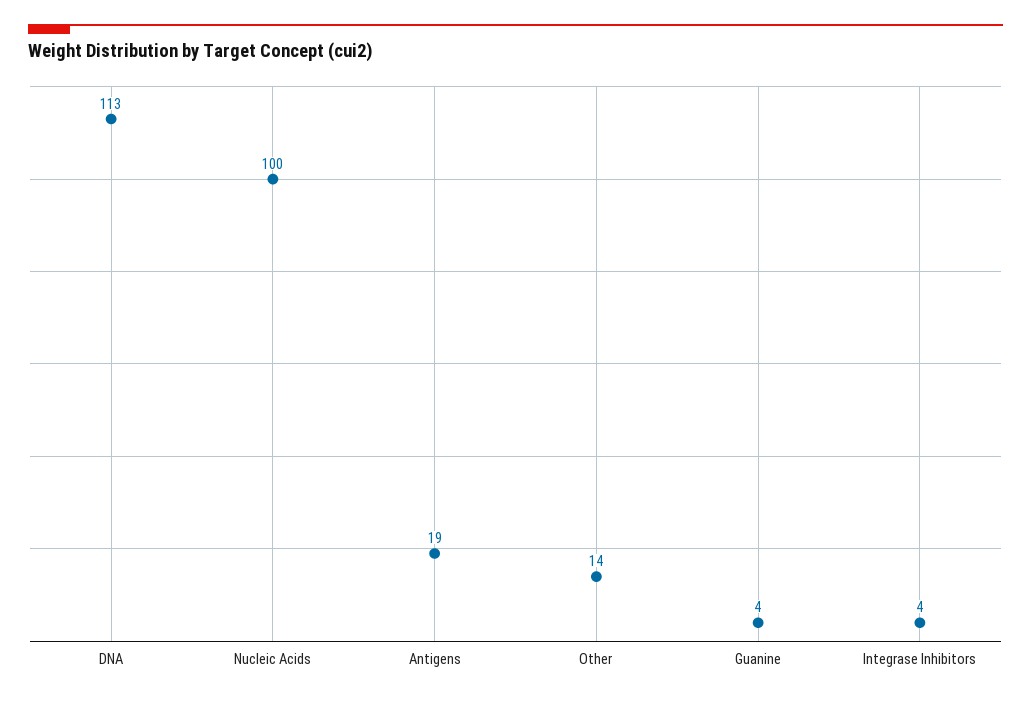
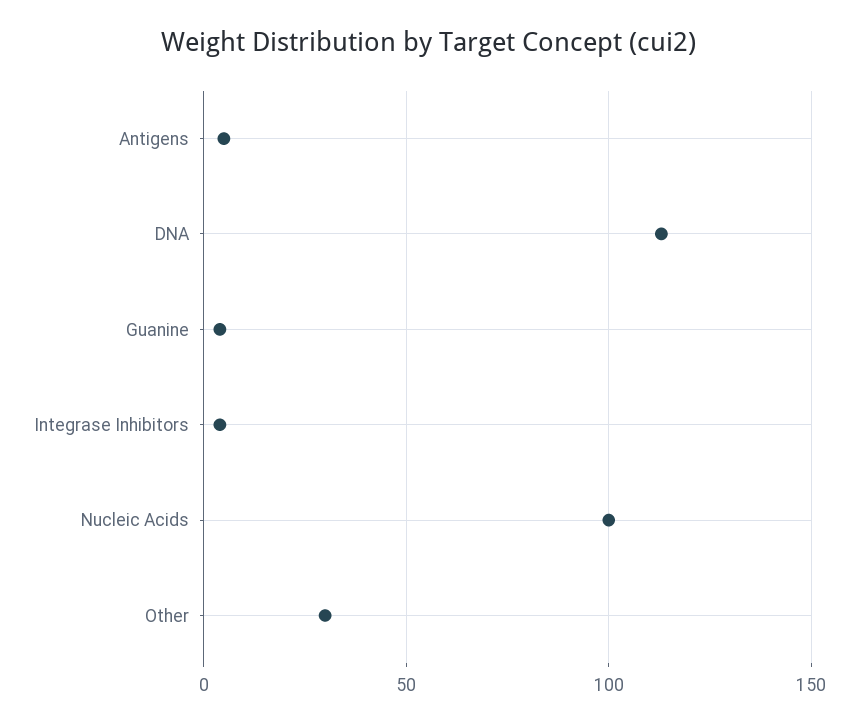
Antigens: 19 -> 5
Other: 14 -> 30

